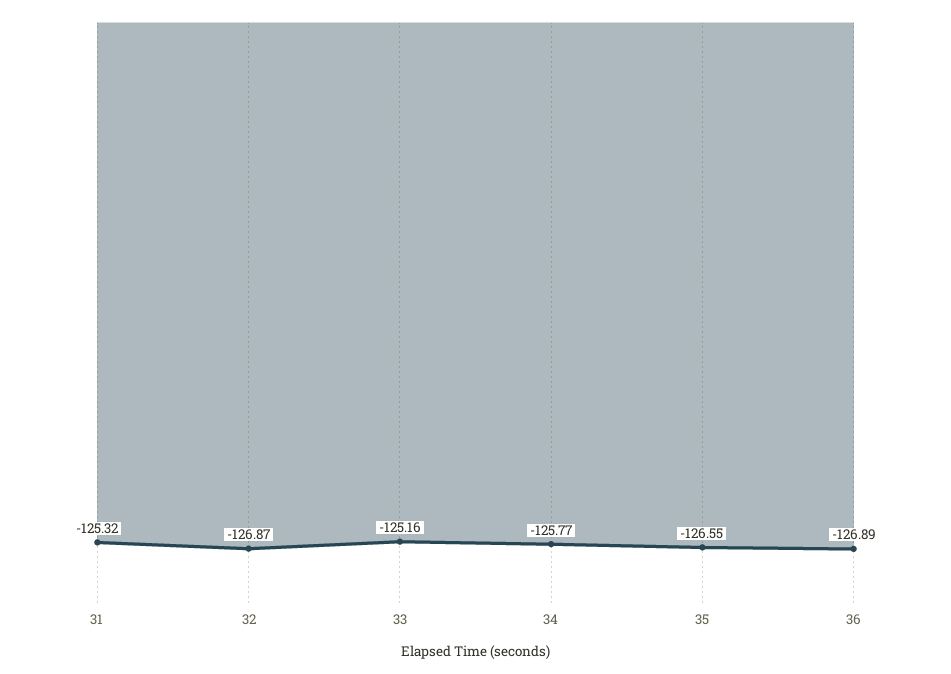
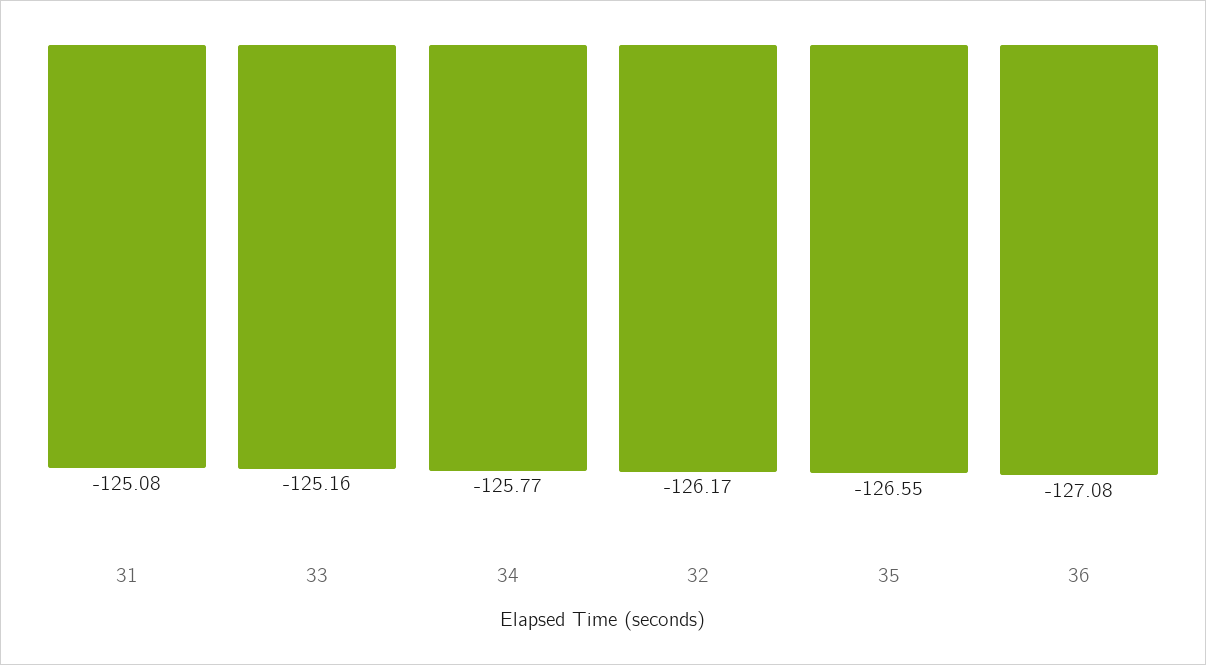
31: -125.32 -> -125.08
32: -126.87 -> -126.17
36: -126.89 -> -127.08

